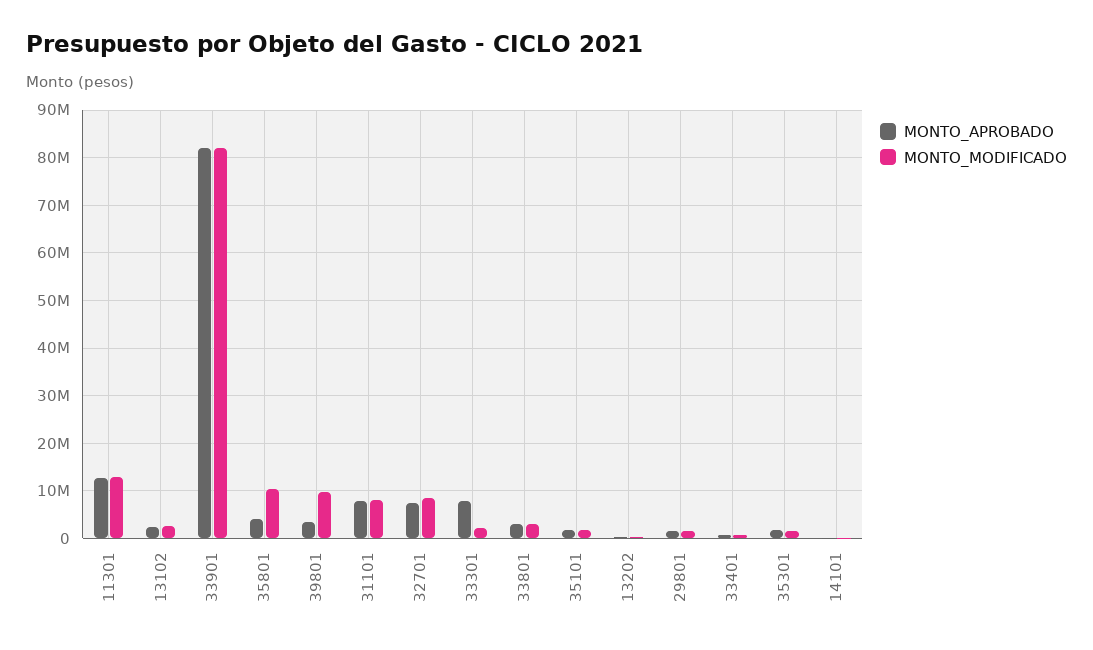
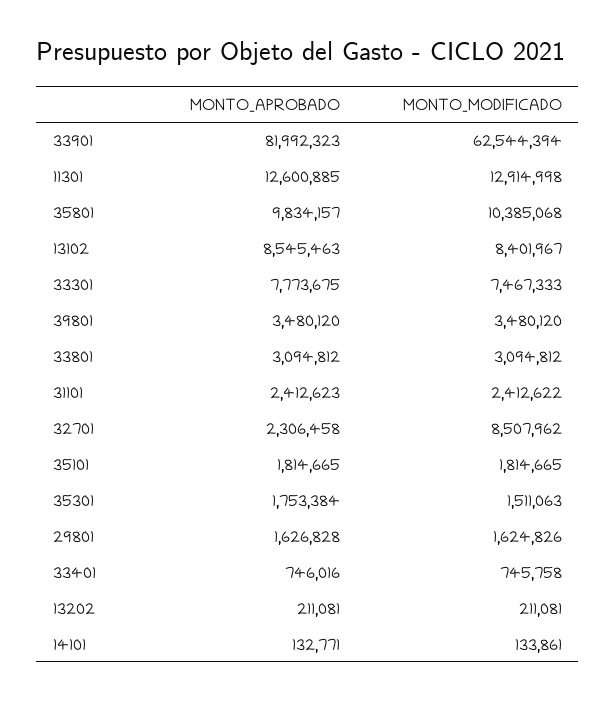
MONTO_APROBADO, 13102: 2000000 -> 8545463
MONTO_MODIFICADO, 13102: 2000000 -> 8401967
MONTO_MODIFICADO, 33901: 82000000 -> 62544394
MONTO_APROBADO, 35801: 4000000 -> 9834157
MONTO_MODIFICADO, 39801: 10000000 -> 3480120
MONTO_APROBADO, 31101: 8000000 -> 2412623
MONTO_MODIFICADO, 31101: 8000000 -> 2412622
MONTO_APROBADO, 32701: 8000000 -> 2306458
MONTO_MODIFICADO, 33301: 2000000 -> 7467333

